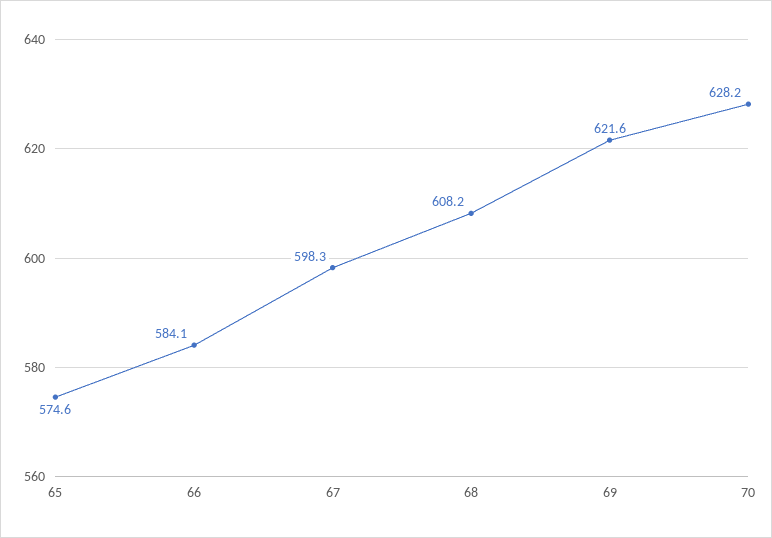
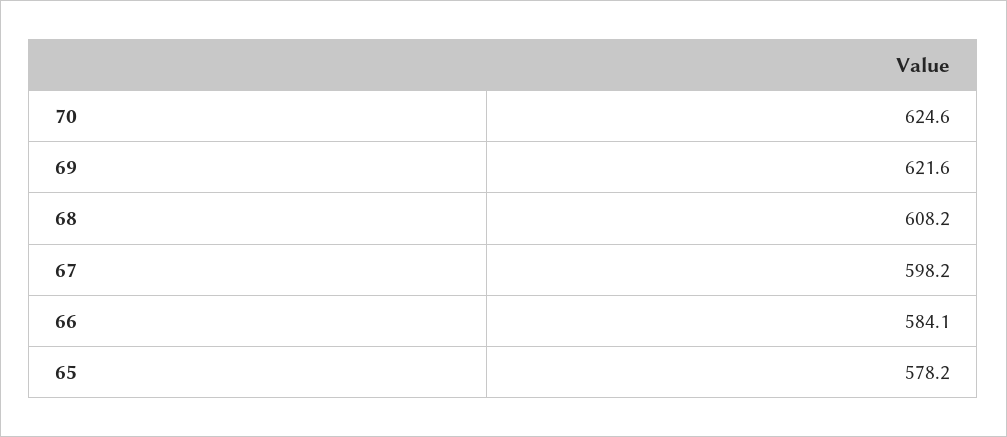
65: 574.6 -> 578.2
67: 598.3 -> 598.2
70: 628.2 -> 624.6

